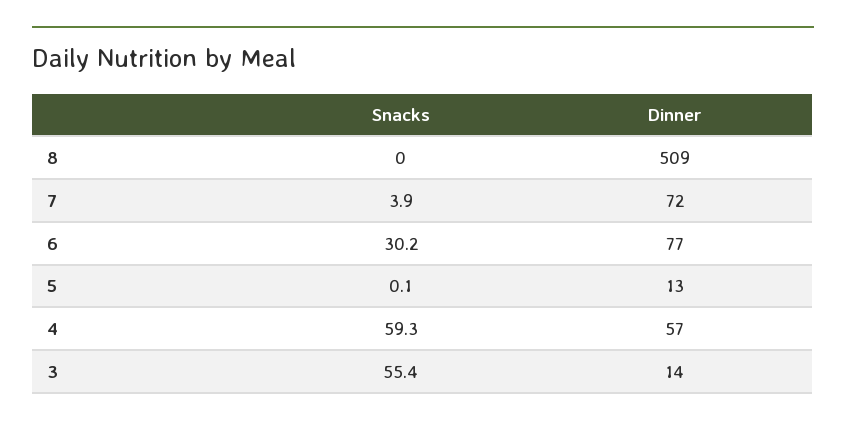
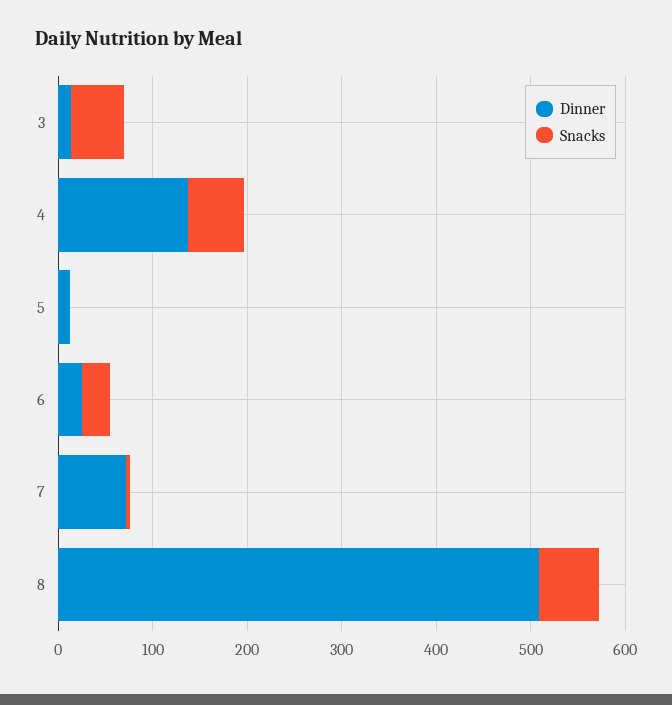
Snacks, 8: 0 -> 60
Dinner, 6: 77 -> 20
Dinner, 4: 57 -> 140

